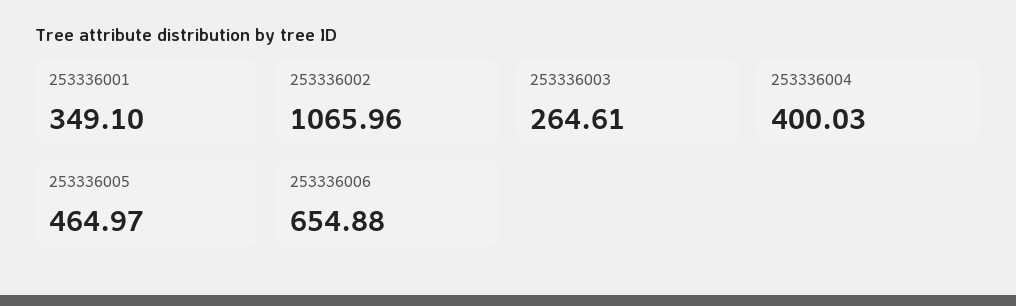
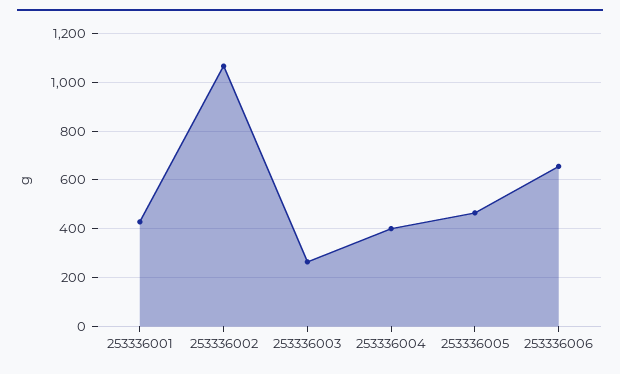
253336001: 349.1 -> 425

